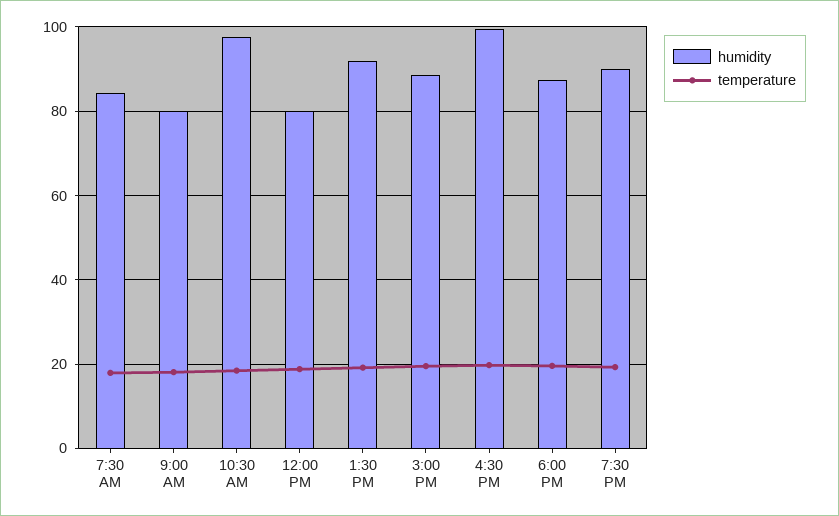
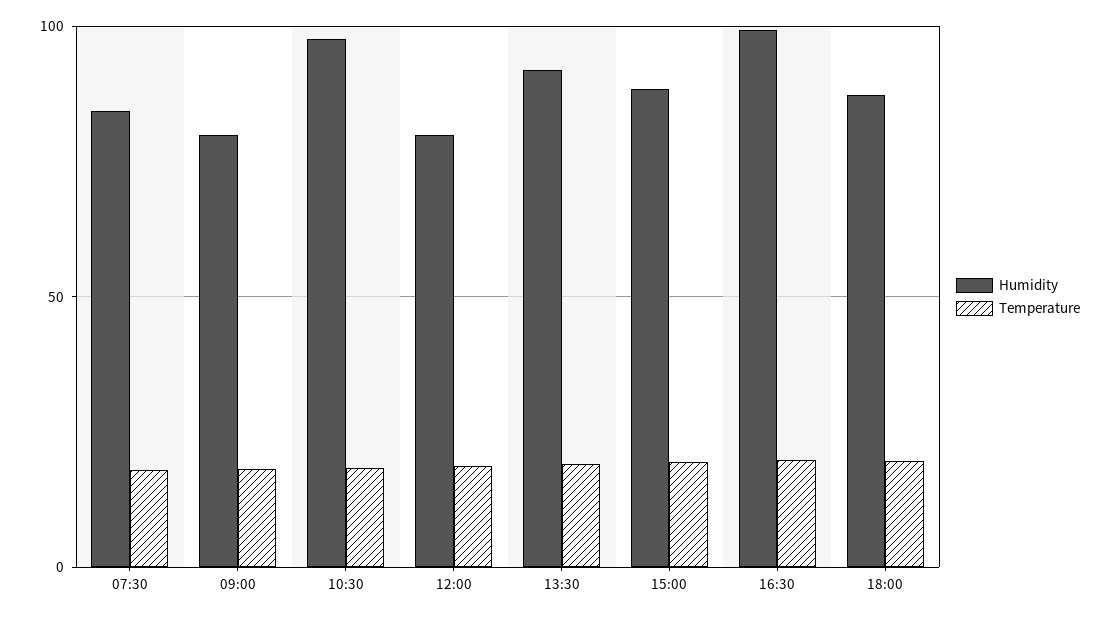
humidity, 7:30 PM: 90 -> none
temperature, 7:30 PM: 20 -> none

